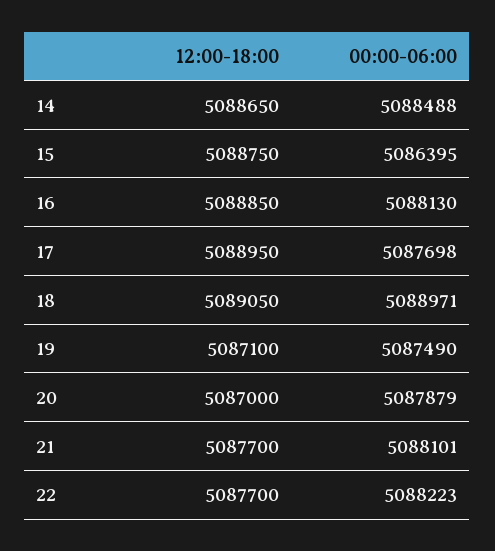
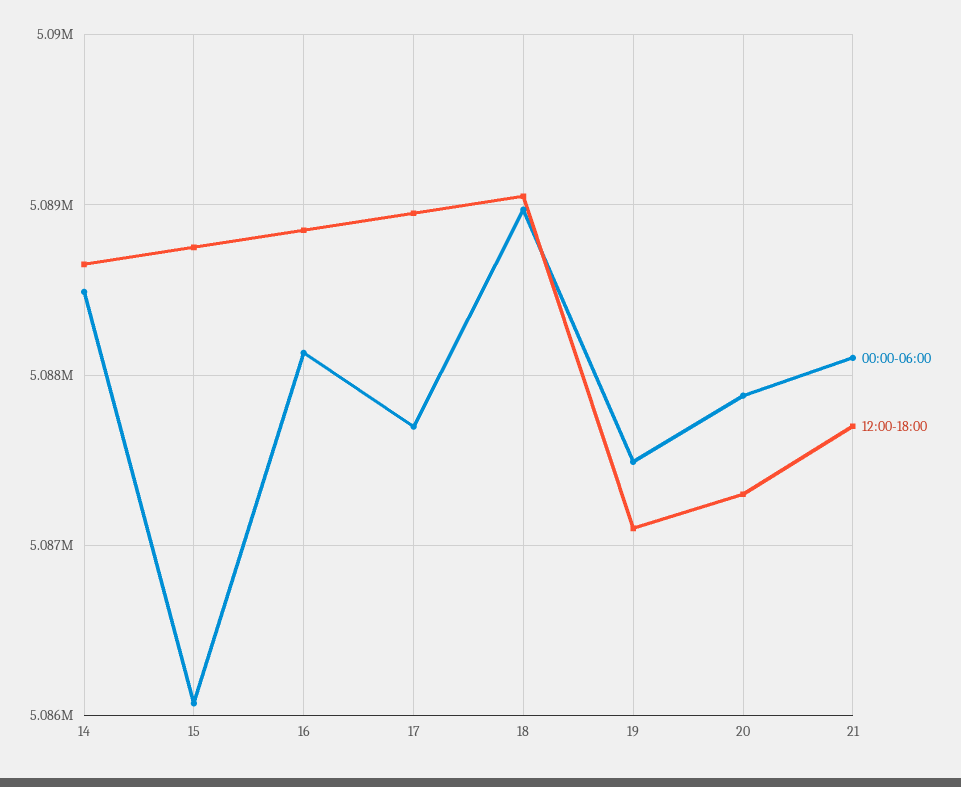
00:00-06:00, 15: 5086395 -> 5086100
12:00-18:00, 20: 5087000 -> 5087300
12:00-18:00, 22: 5087700 -> none
00:00-06:00, 22: 5088223 -> none

